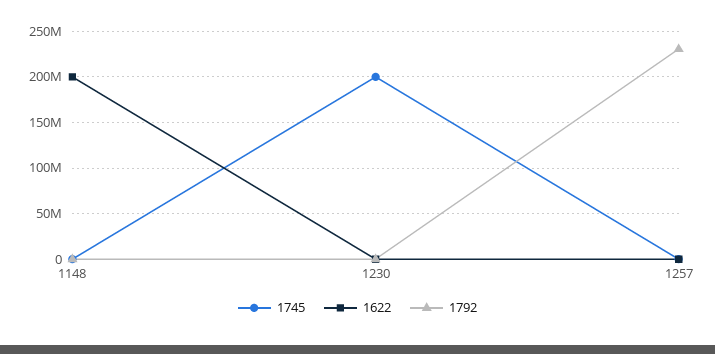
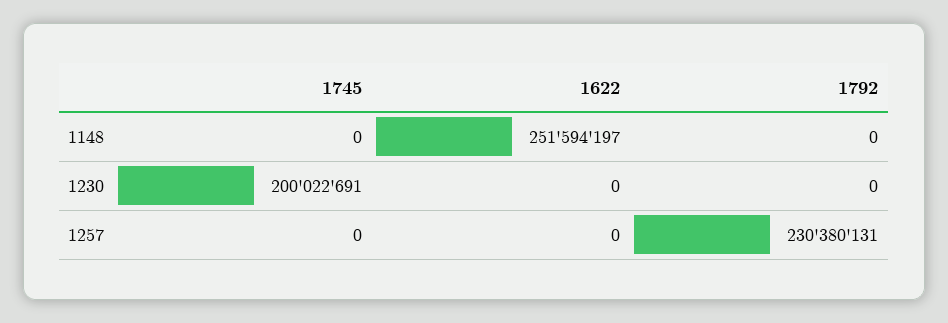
1622, 1148: 200000000 -> 251594197

